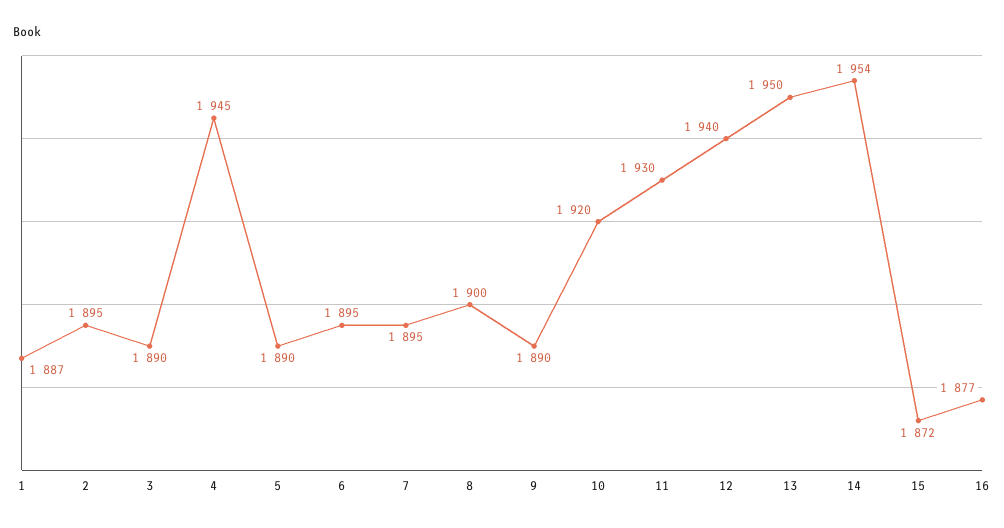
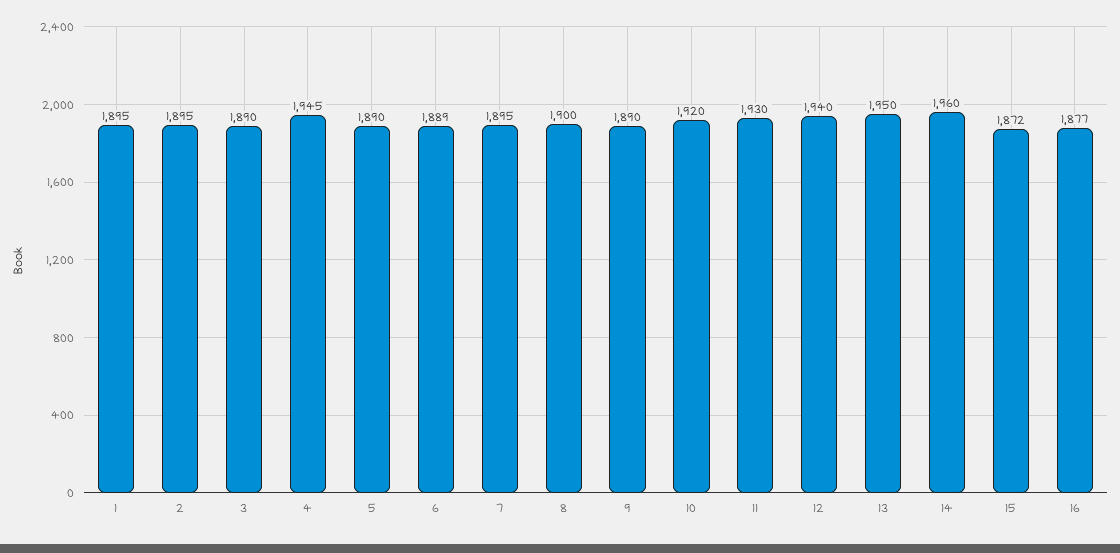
1: 1887 -> 1895
6: 1895 -> 1889
14: 1954 -> 1960

